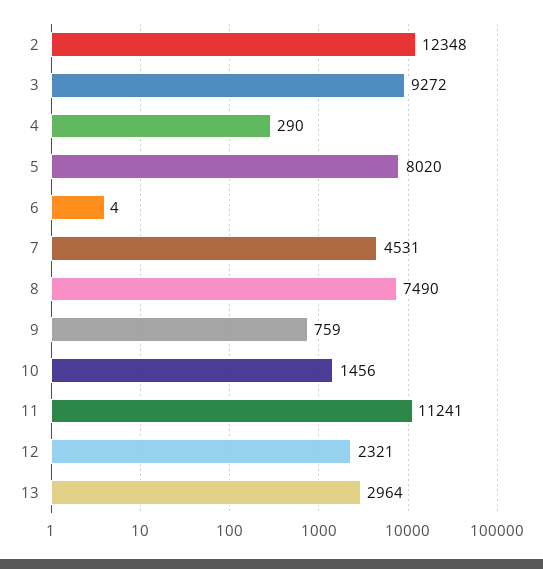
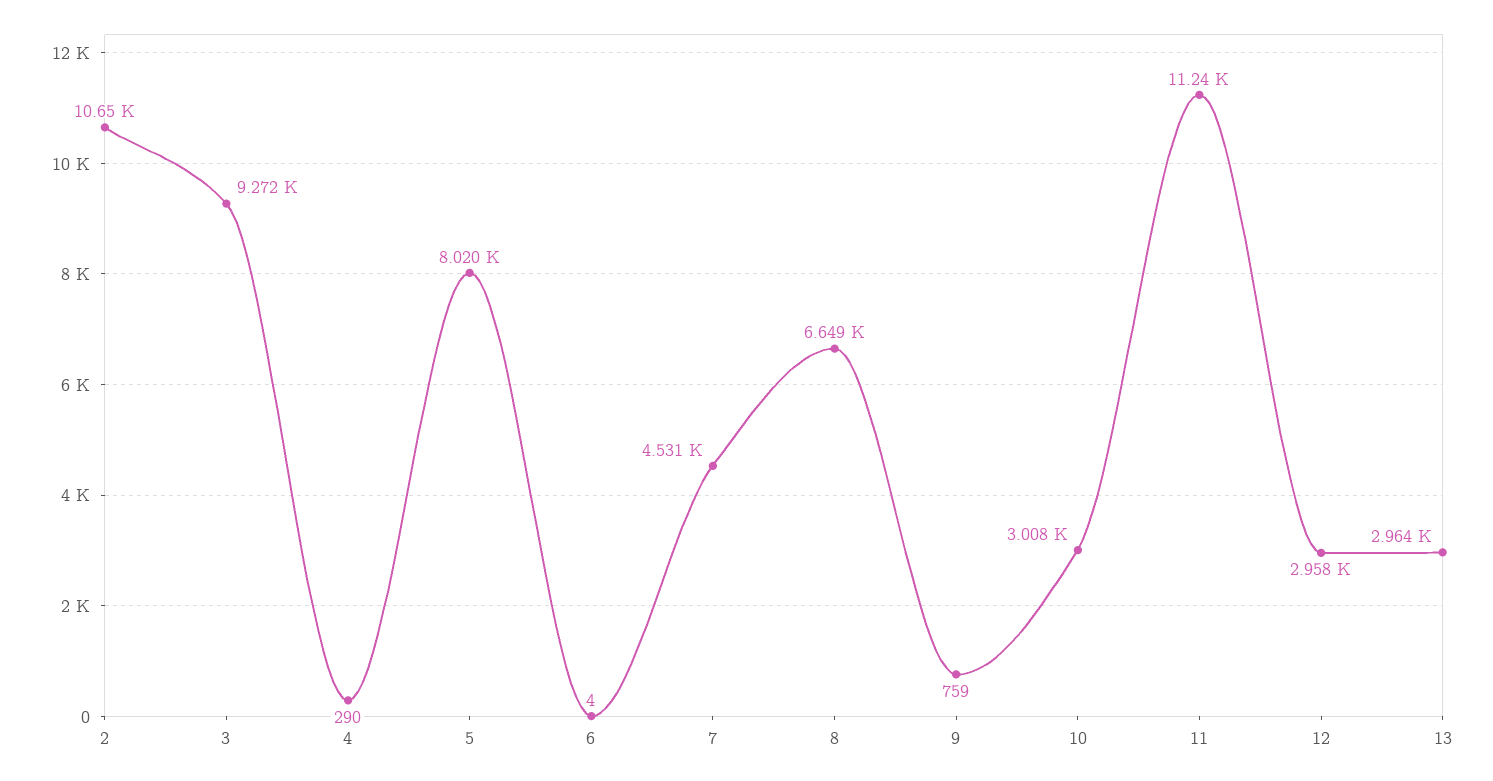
2: 12348 -> 10650
8: 7490 -> 6649
10: 1456 -> 3008
12: 2321 -> 2958

